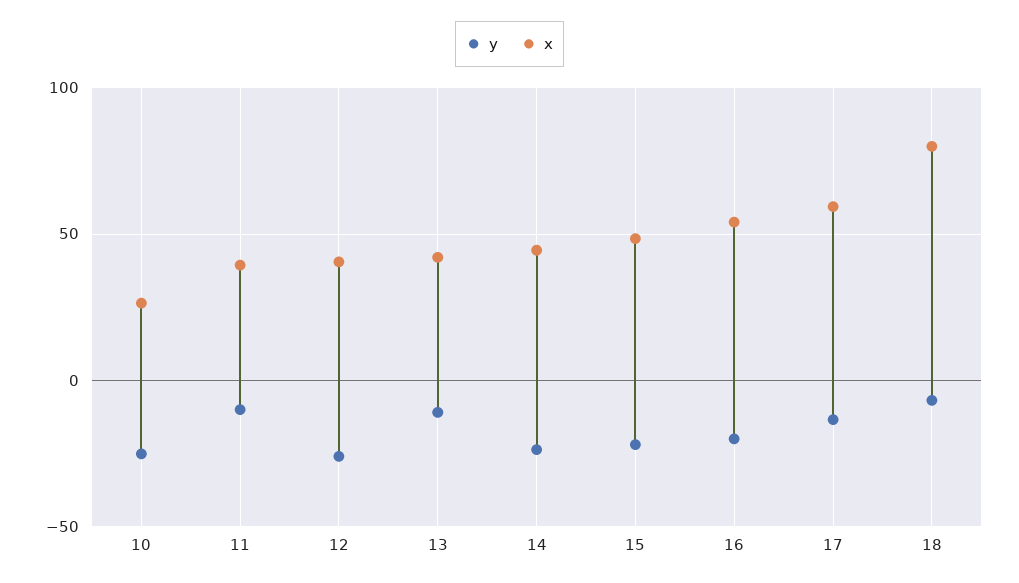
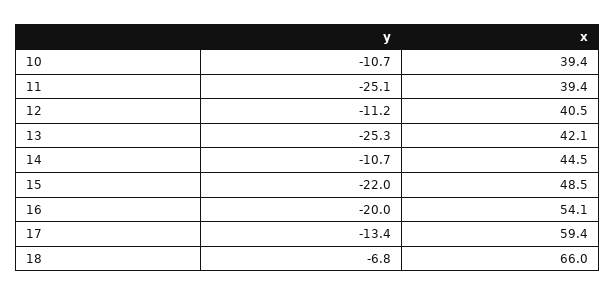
y, 10: -25 -> -10.7
x, 10: 25 -> 39.4
y, 11: -10 -> -25.1
y, 12: -25 -> -11.2
y, 13: -10 -> -25.3
y, 14: -25 -> -10.7
x, 18: 80 -> 66

